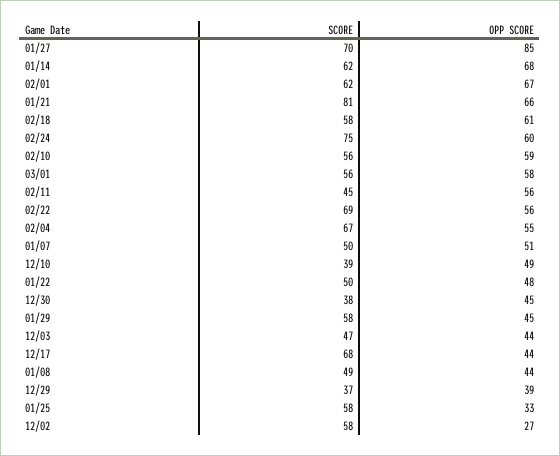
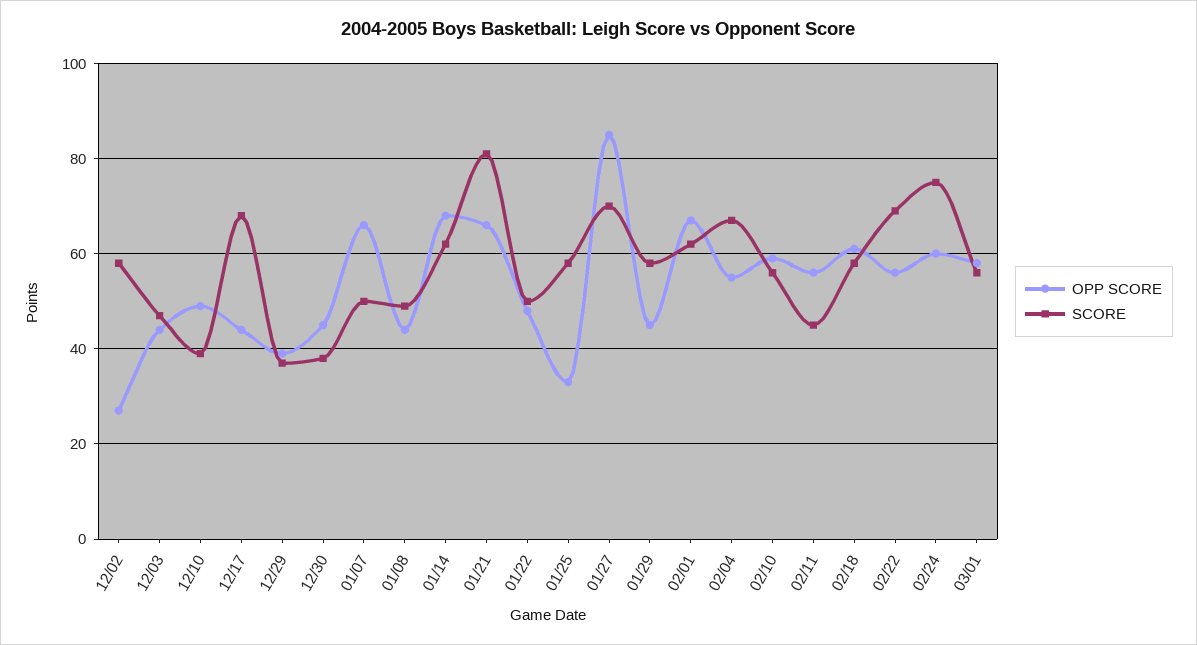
OPP SCORE, 01/07: 51 -> 65

